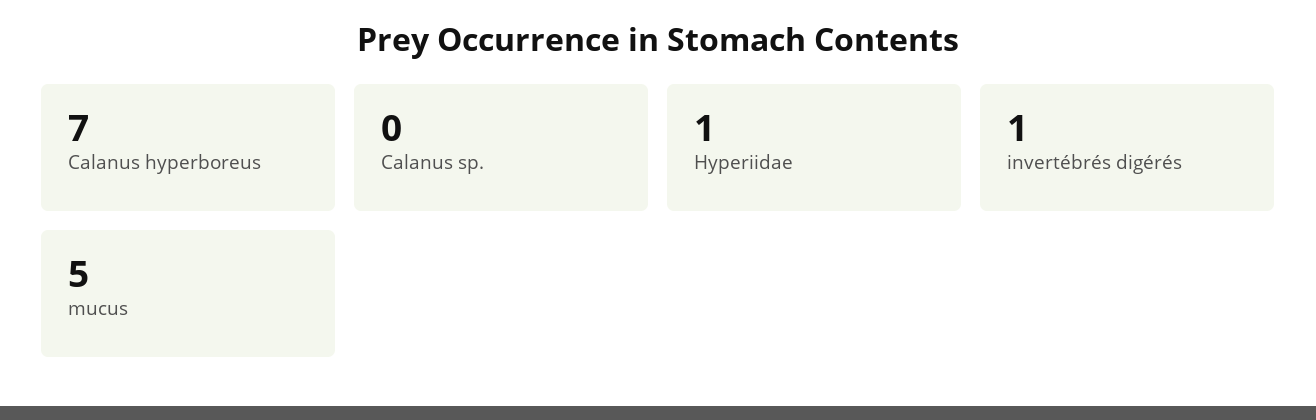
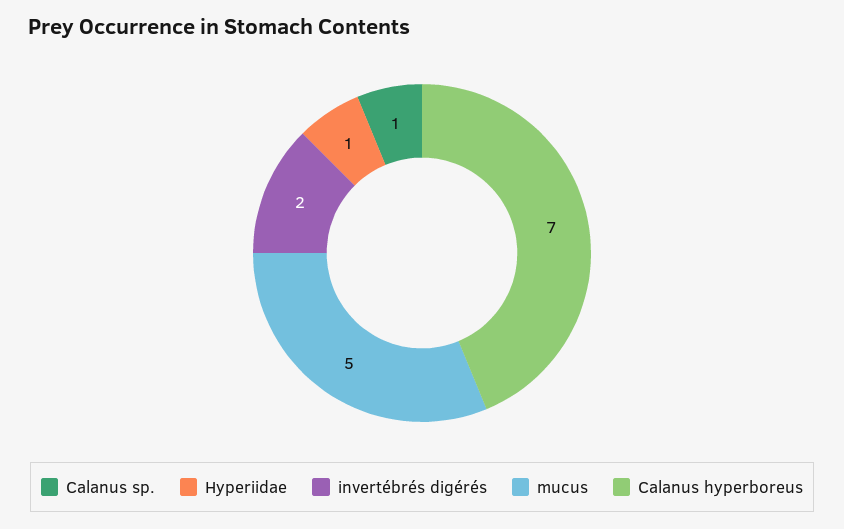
Calanus sp.: 0 -> 1
invertébrés digérés: 1 -> 2

